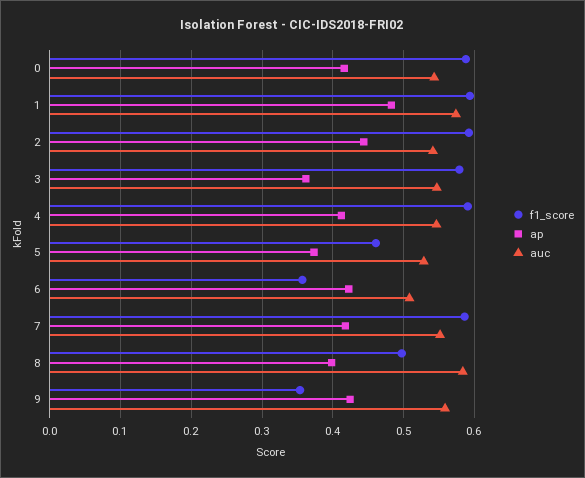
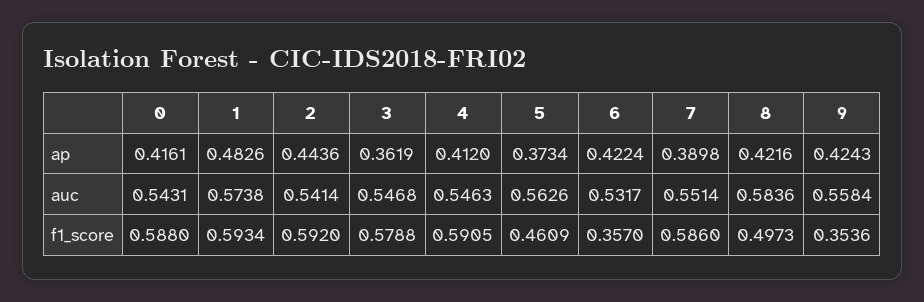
auc, 5: 0.53 -> 0.5626
auc, 6: 0.51 -> 0.5317
ap, 7: 0.42 -> 0.3898
ap, 8: 0.4 -> 0.4216

